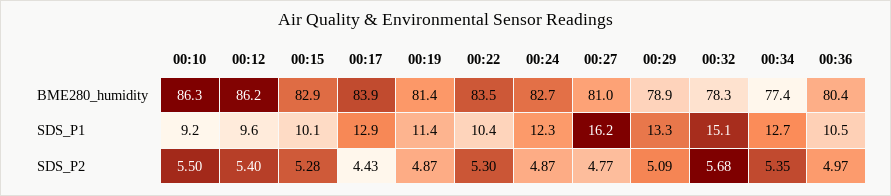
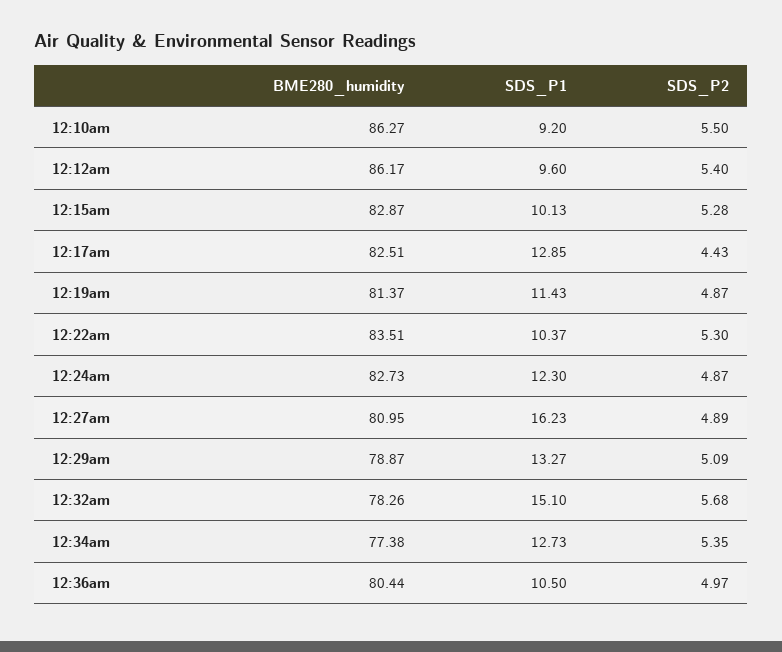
00:17, BME280_humidity: 83.9 -> 82.51
00:27, SDS_P2: 4.77 -> 4.89

